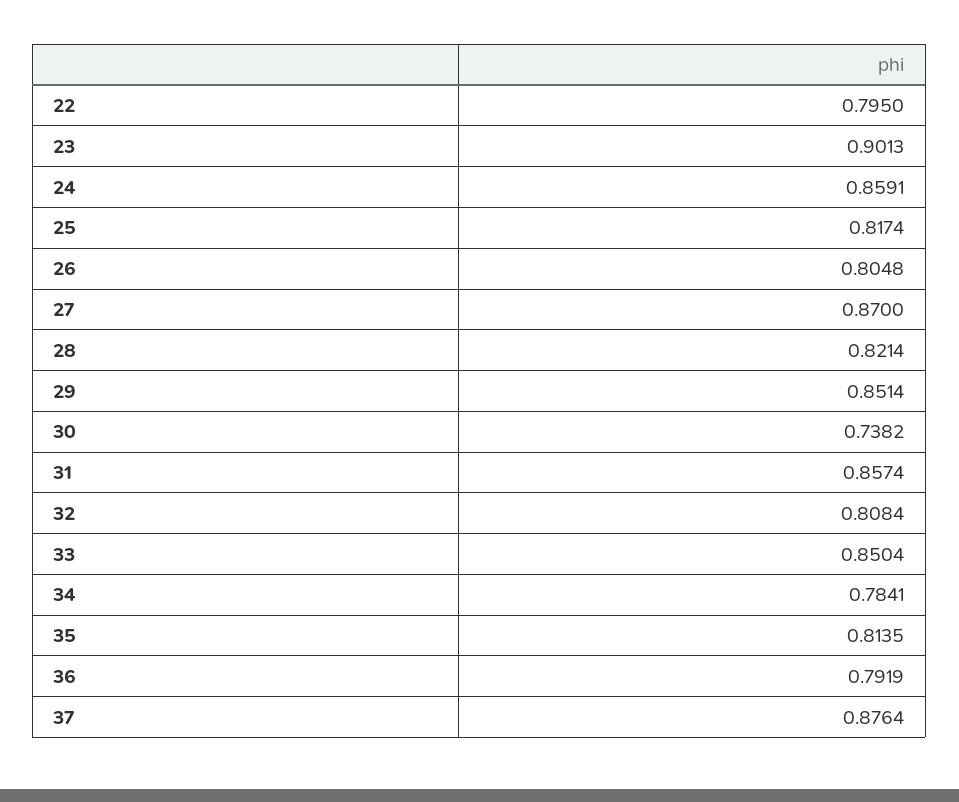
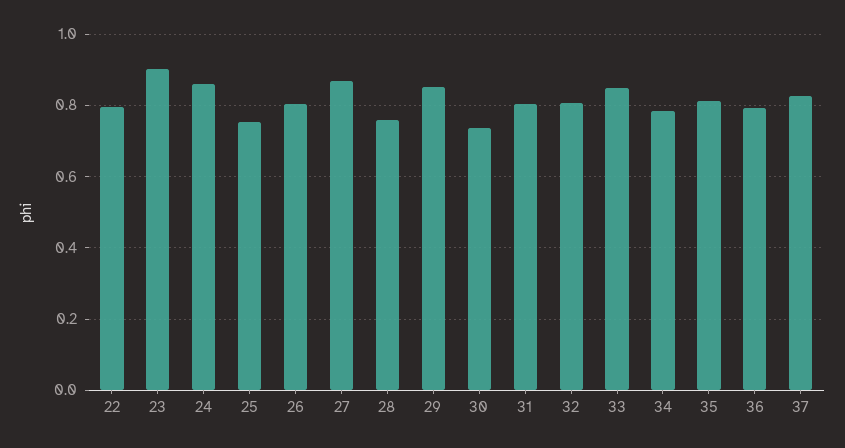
25: 0.8174 -> 0.76
28: 0.8214 -> 0.76
31: 0.8574 -> 0.8
37: 0.8764 -> 0.82

